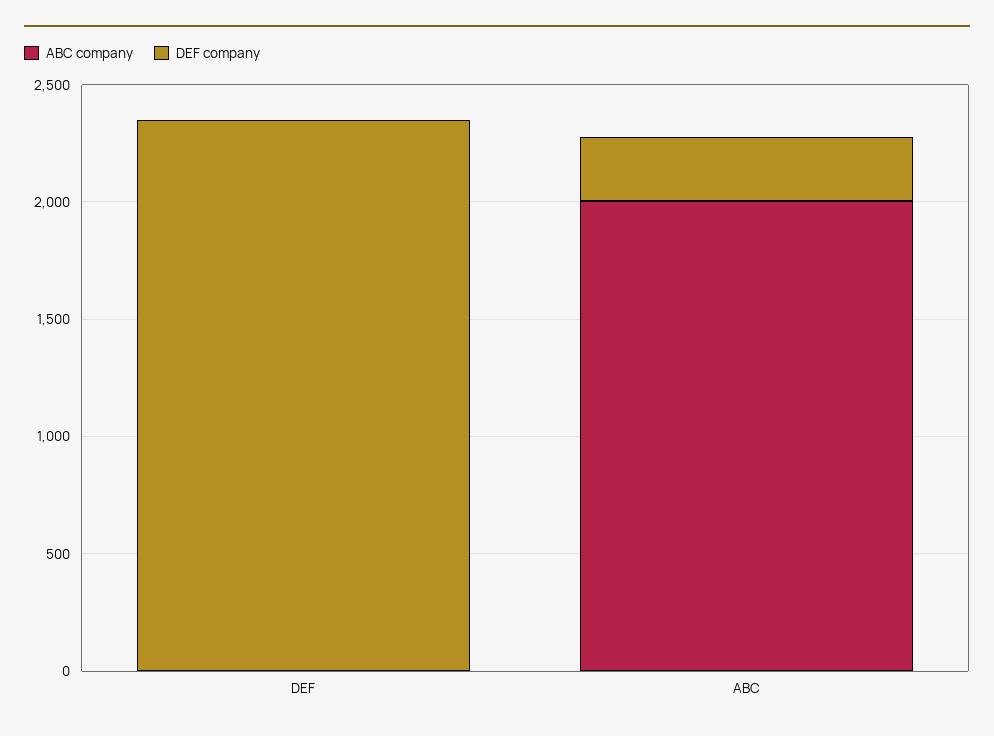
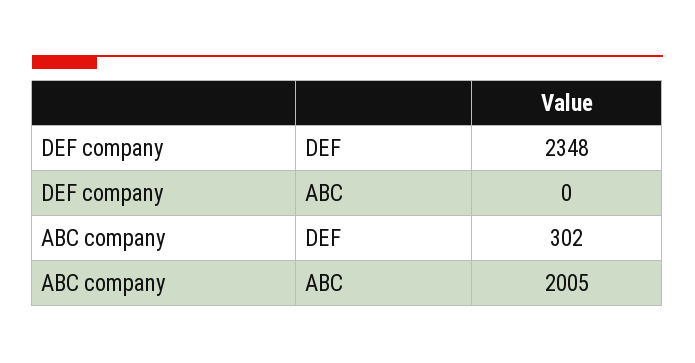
ABC company, DEF: 0 -> 302
DEF company, ABC: 300 -> 0

